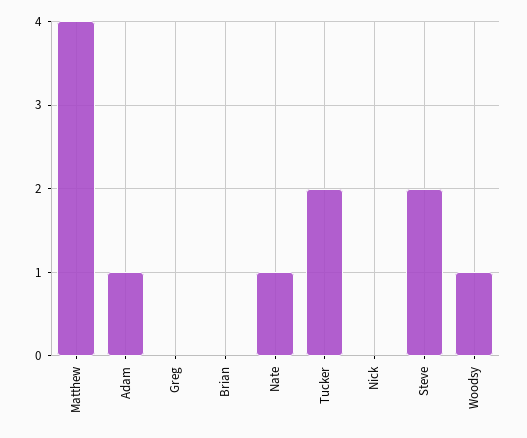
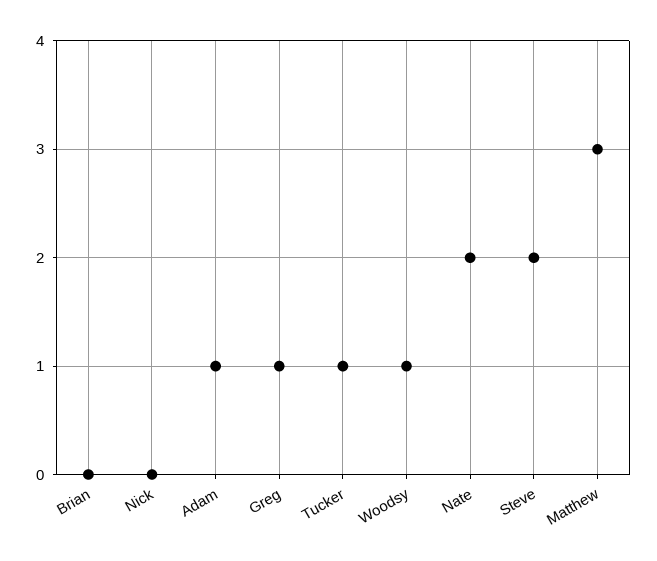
Matthew: 4 -> 3
Greg: 0 -> 1
Nate: 1 -> 2
Tucker: 2 -> 1

